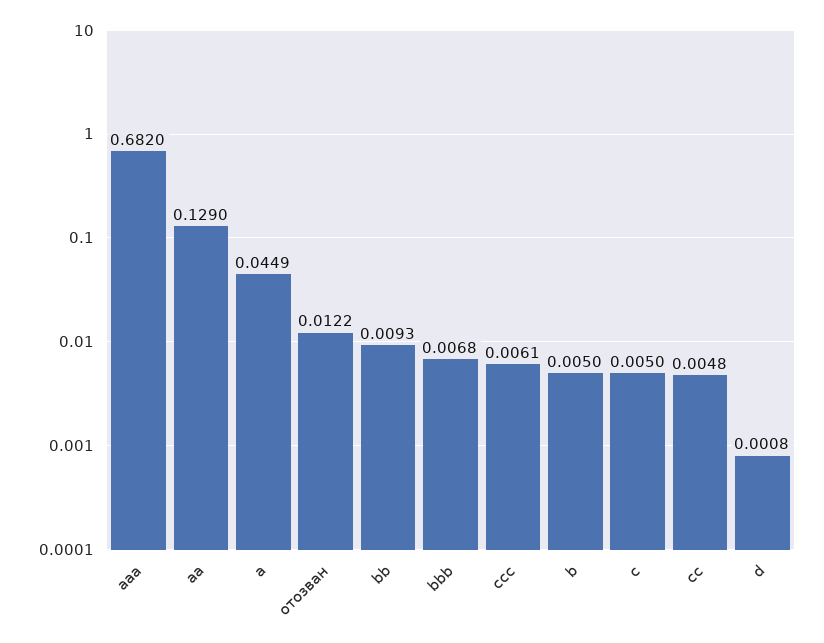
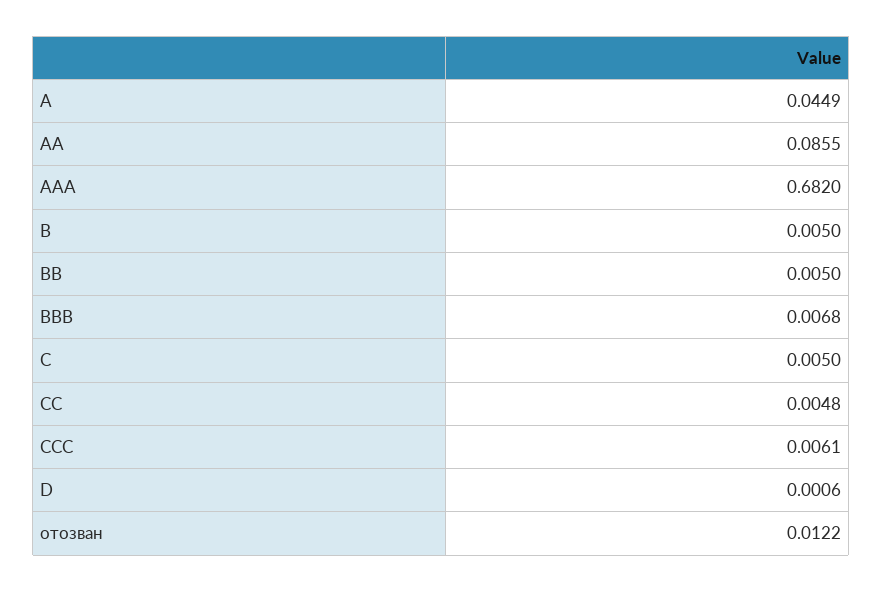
aa: 0.129 -> 0.0855
bb: 0.0093 -> 0.005
d: 0.0008 -> 0.0006

